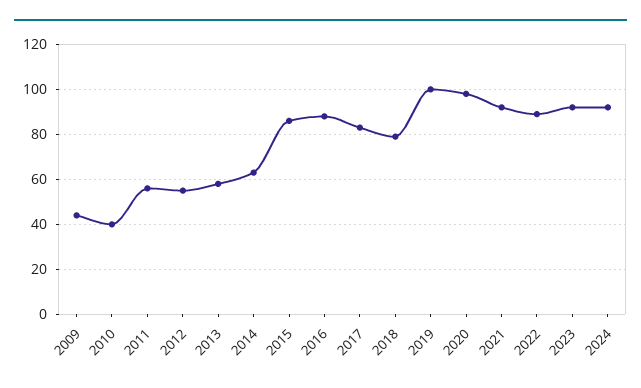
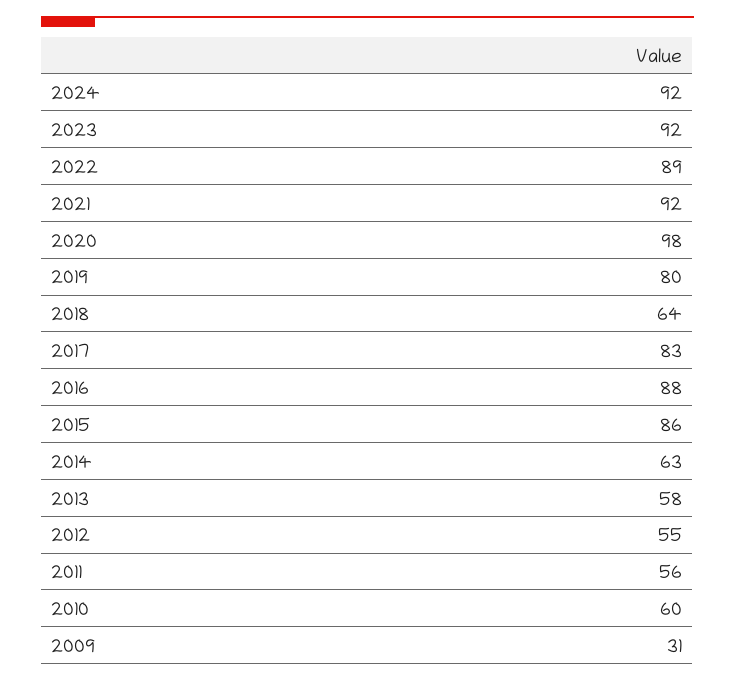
2009: 45 -> 31
2010: 40 -> 60
2018: 80 -> 64
2019: 100 -> 80

